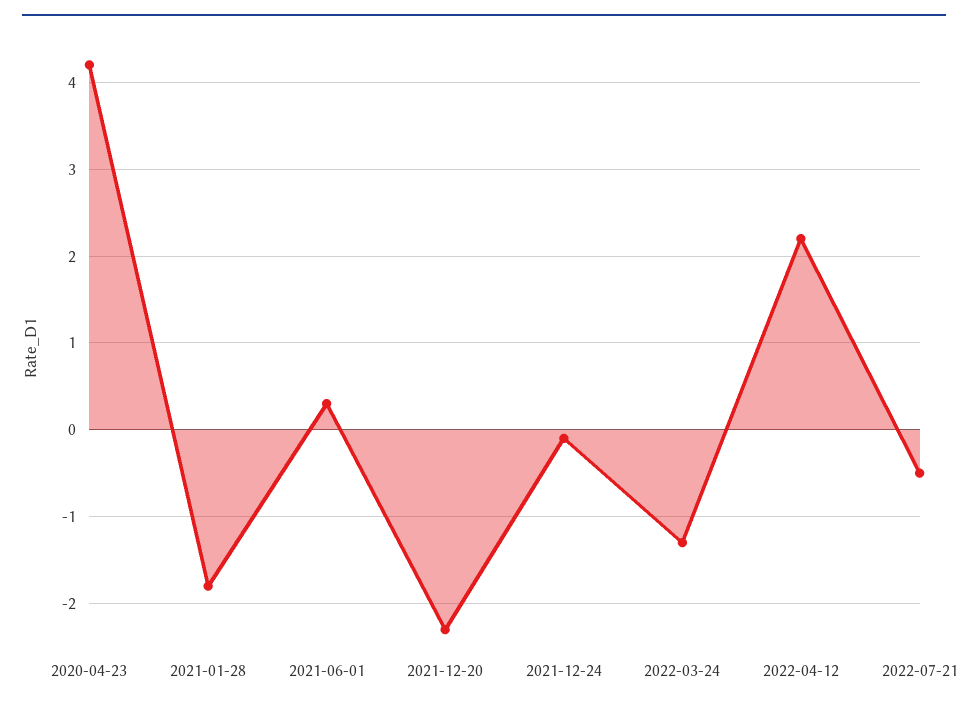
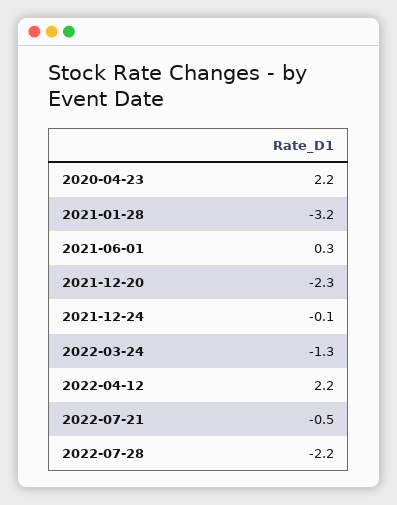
2020-04-23: 4.2 -> 2.2
2021-01-28: -1.8 -> -3.2
2022-07-28: none -> -2.2

